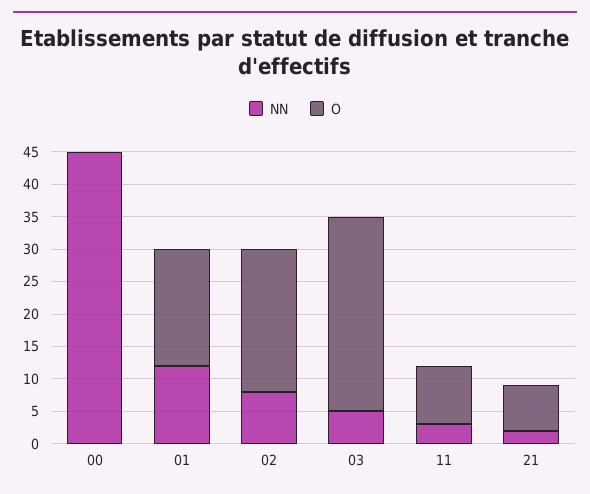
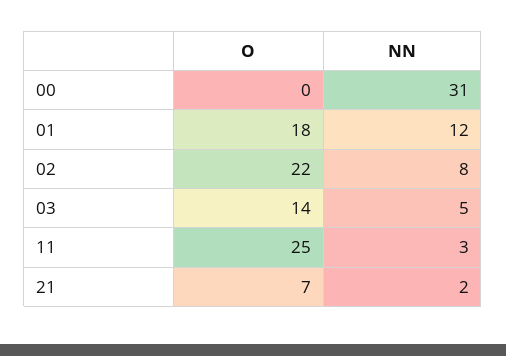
NN, 00: 45 -> 31
O, 03: 30 -> 14
O, 11: 10 -> 25

